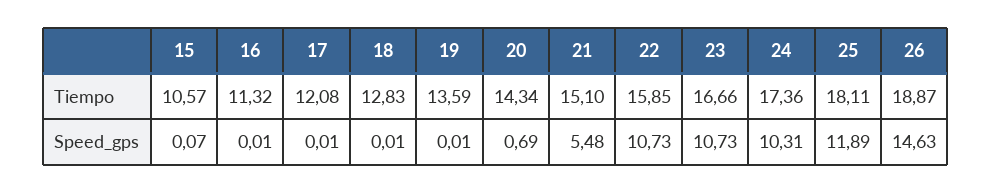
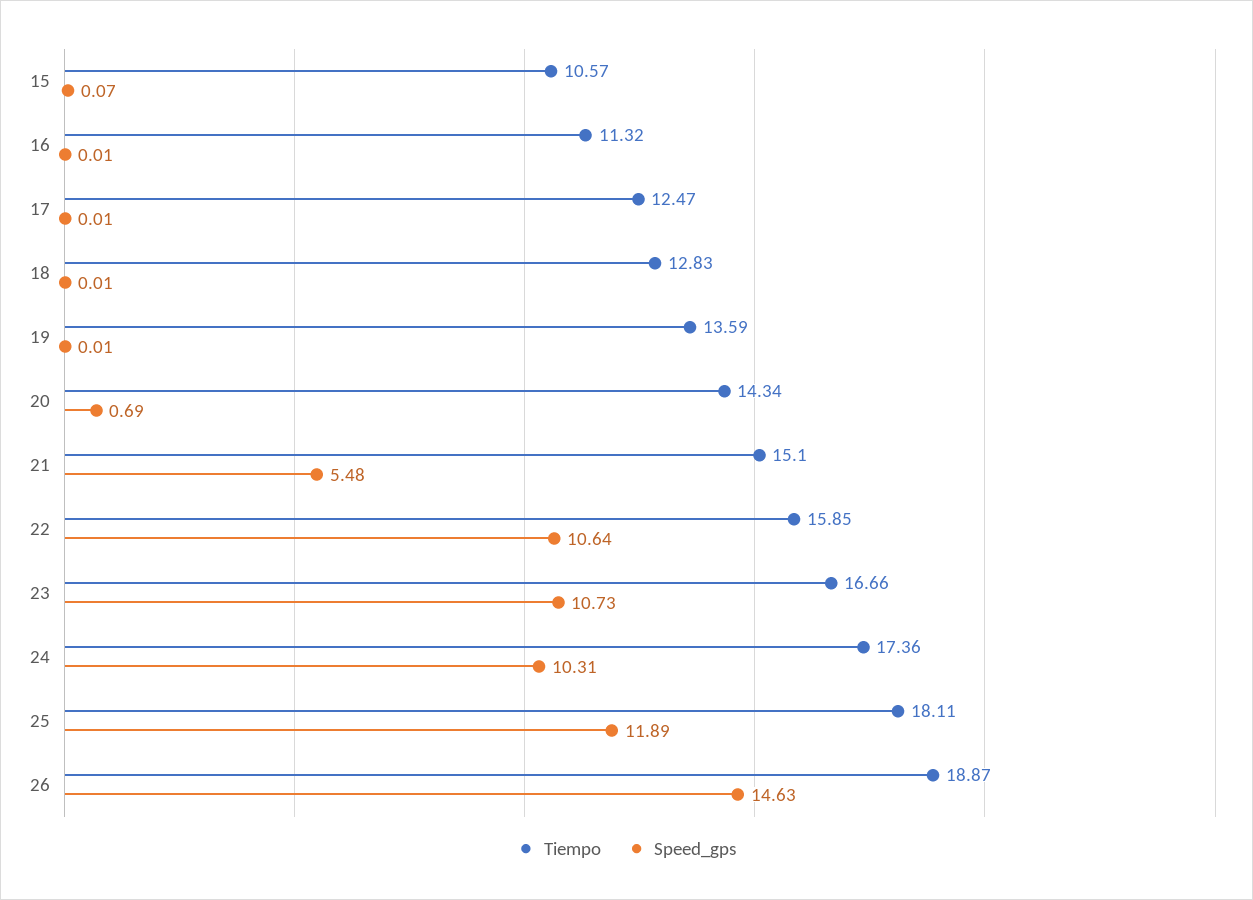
Tiempo, 17: 12.08 -> 12.47
Speed_gps, 22: 10.73 -> 10.64

